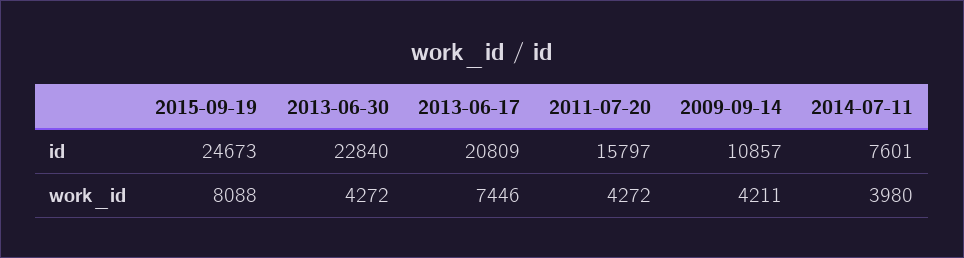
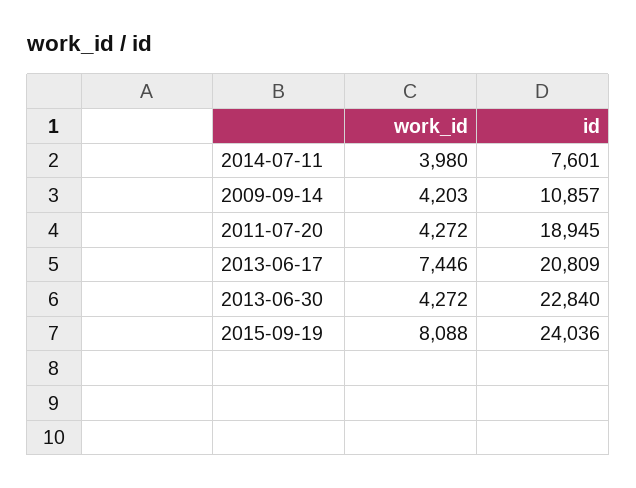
2015-09-19, id: 24673 -> 24036
2011-07-20, id: 15797 -> 18945
2009-09-14, work_id: 4211 -> 4203

